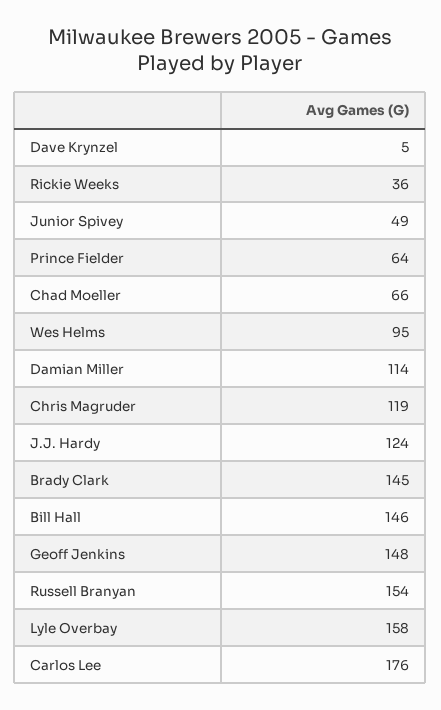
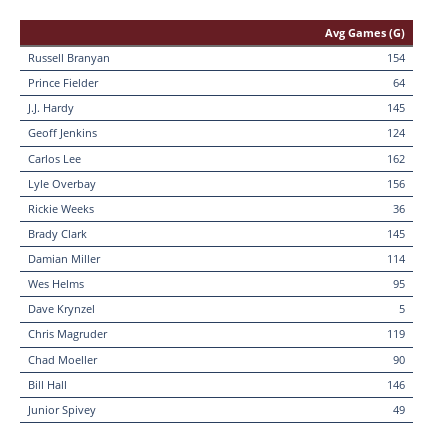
Chad Moeller: 66 -> 90
J.J. Hardy: 124 -> 145
Geoff Jenkins: 148 -> 124
Lyle Overbay: 158 -> 156
Carlos Lee: 176 -> 162

